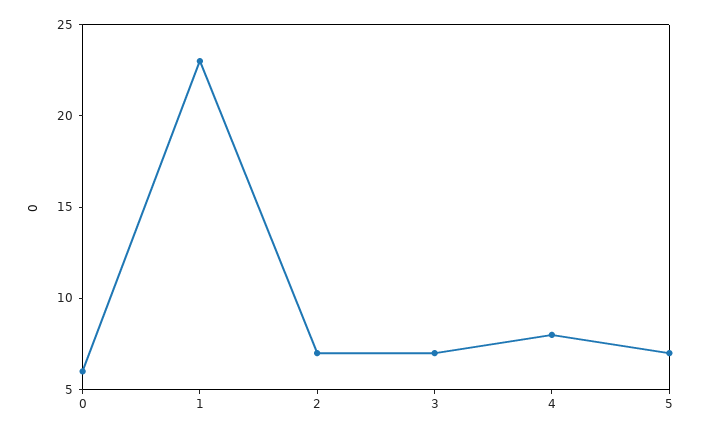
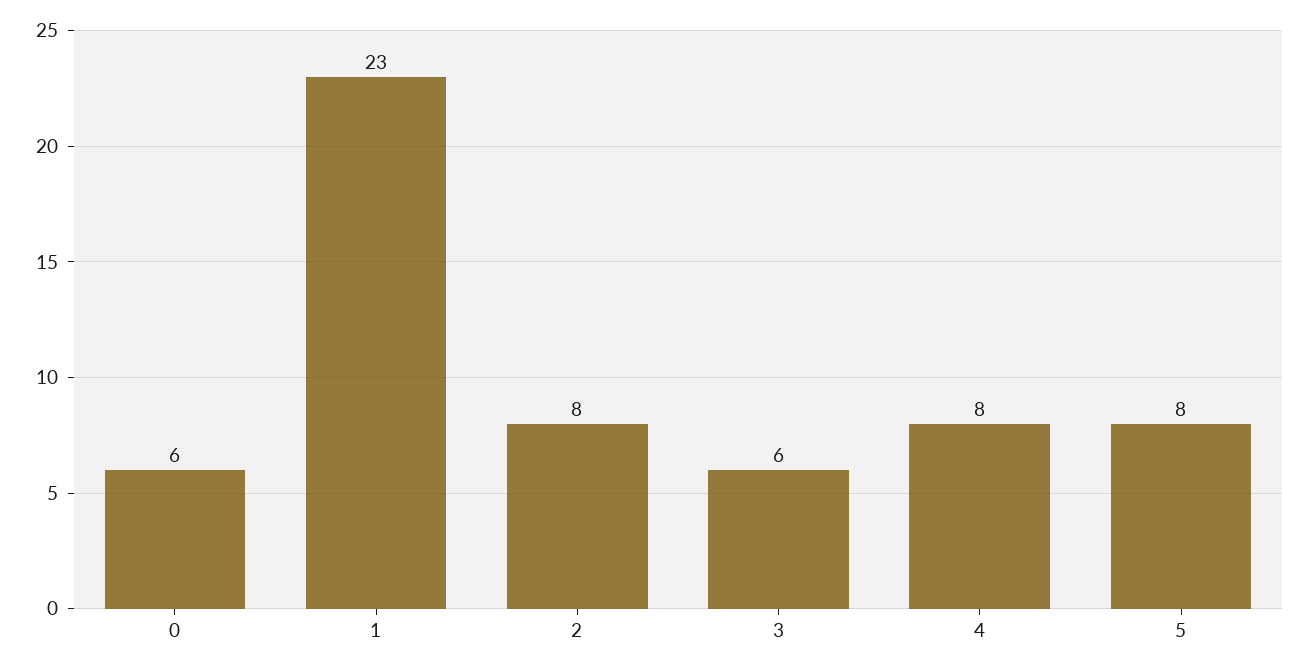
2: 7 -> 8
3: 7 -> 6
5: 7 -> 8

